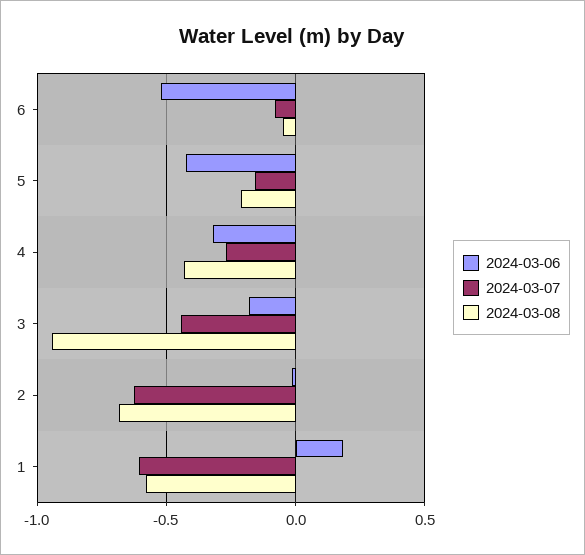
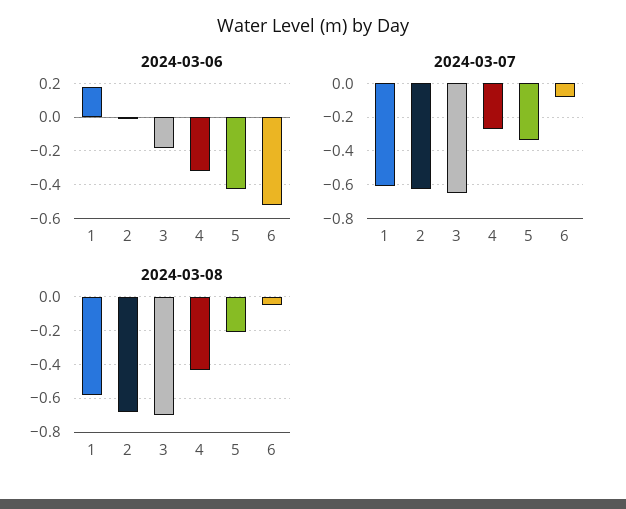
2024-03-07, 5: -0.15 -> -0.35
2024-03-07, 3: -0.45 -> -0.65
2024-03-08, 3: -0.95 -> -0.7

